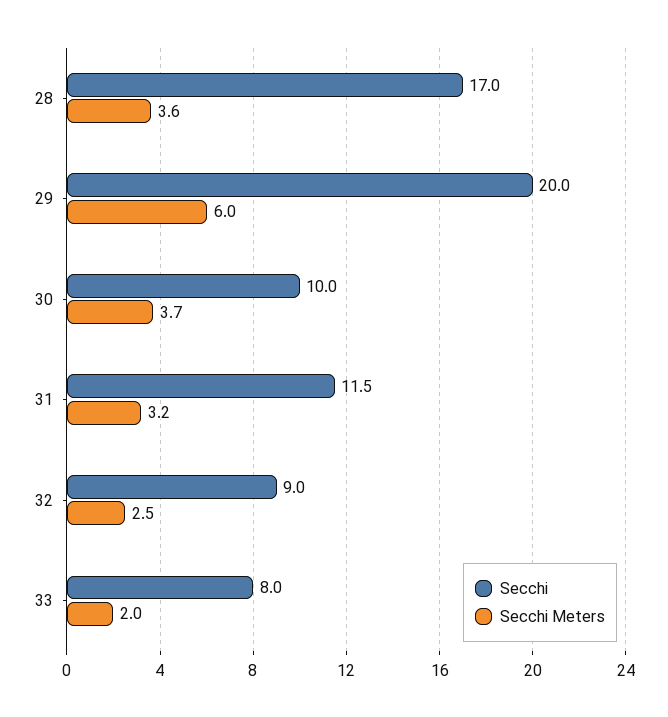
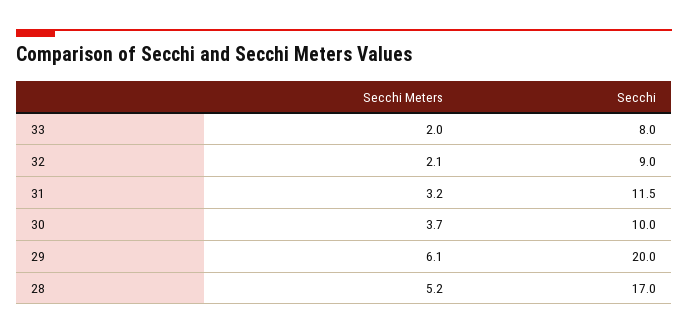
Secchi Meters, 28: 3.6 -> 5.2
Secchi Meters, 29: 6 -> 6.1
Secchi Meters, 32: 2.5 -> 2.1

